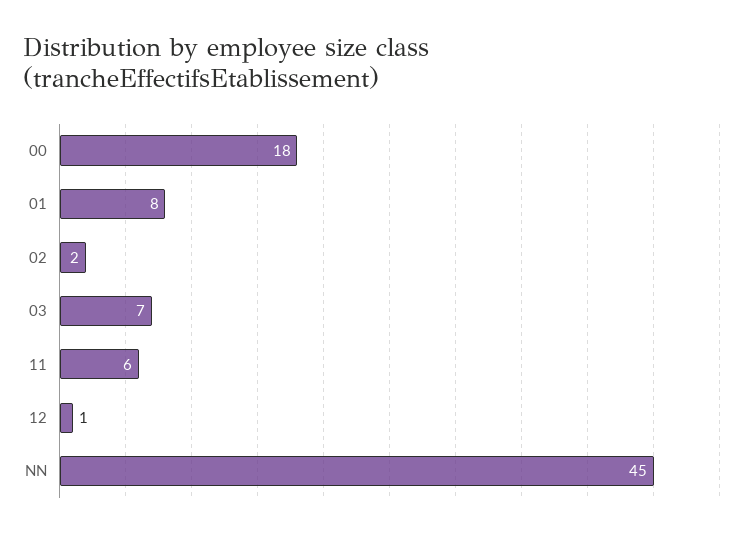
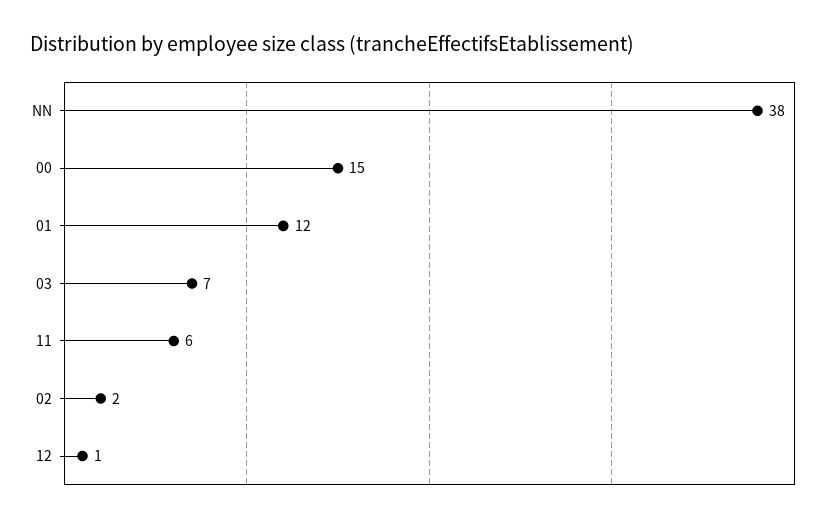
00: 18 -> 15
01: 8 -> 12
NN: 45 -> 38

